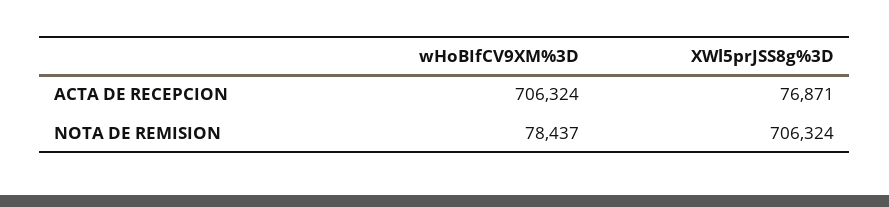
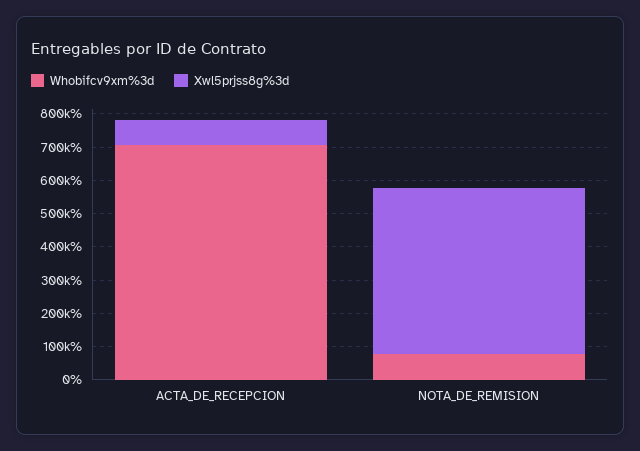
XWl5prJSS8g%3D, NOTA DE REMISION: 706324 -> 500000

